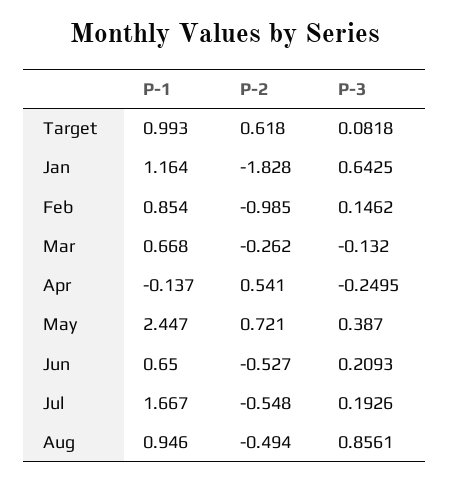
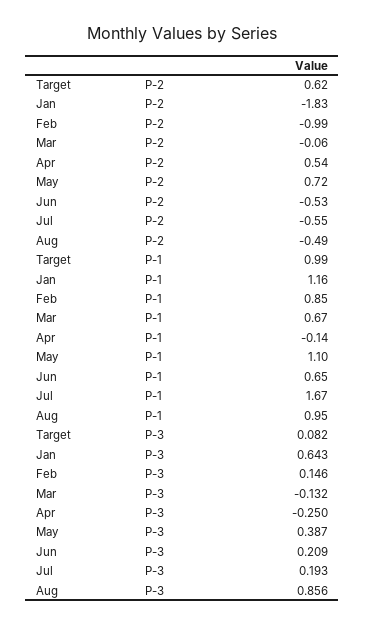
P-2, Mar: -0.262 -> -0.06
P-1, May: 2.447 -> 1.1

